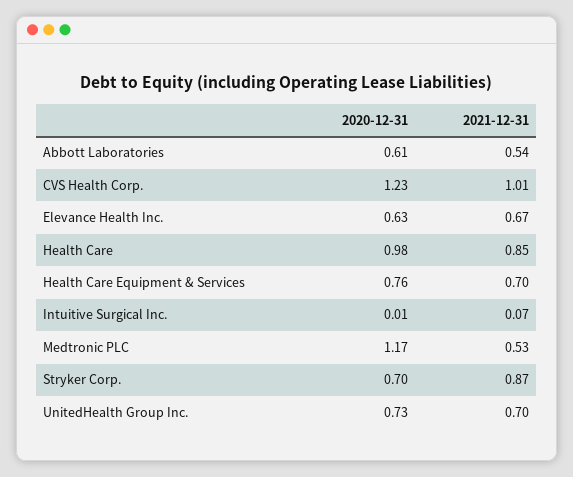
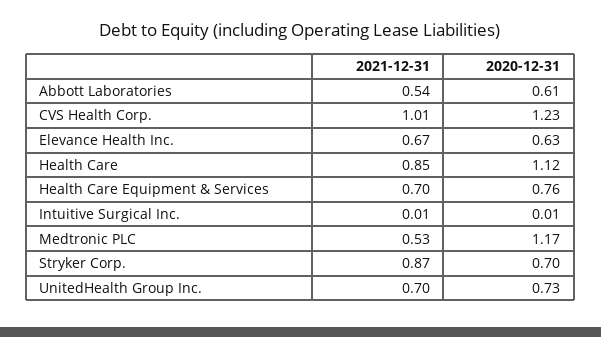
2020-12-31, Health Care: 0.98 -> 1.12
2021-12-31, Intuitive Surgical Inc.: 0.07 -> 0.01

